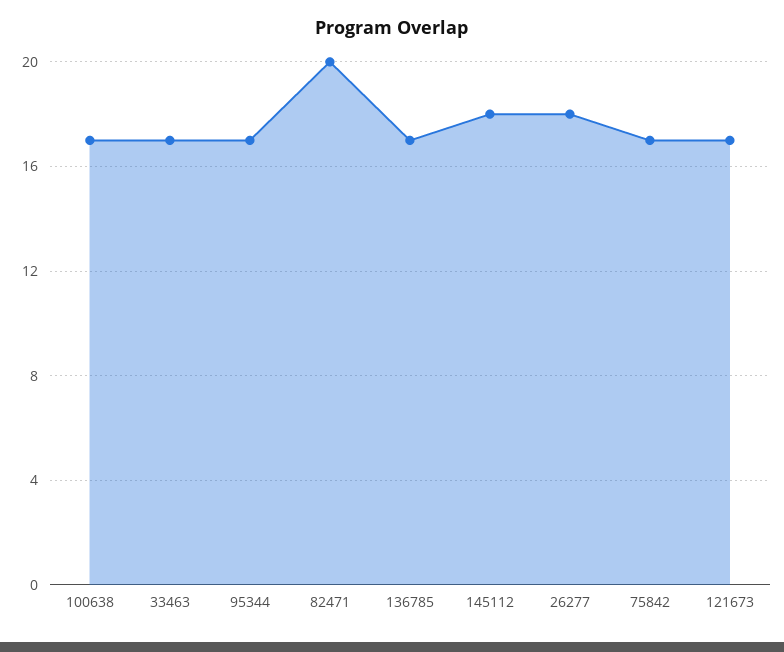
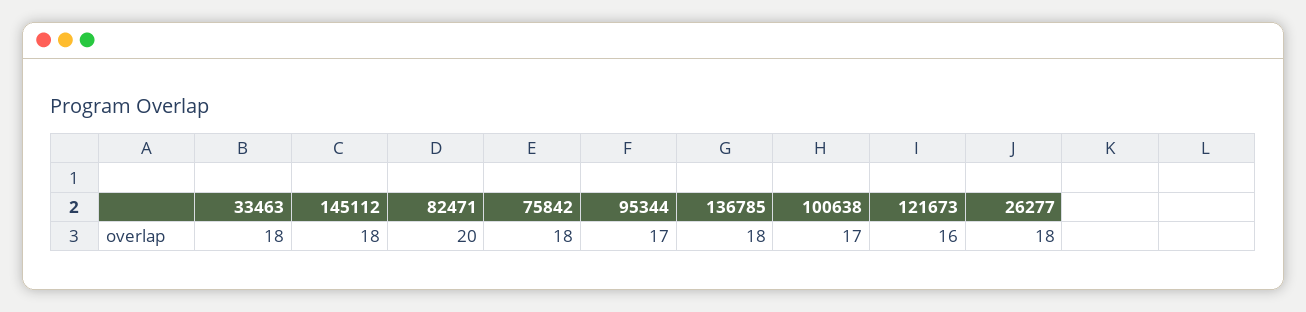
33463: 17 -> 18
136785: 17 -> 18
75842: 17 -> 18
121673: 17 -> 16

